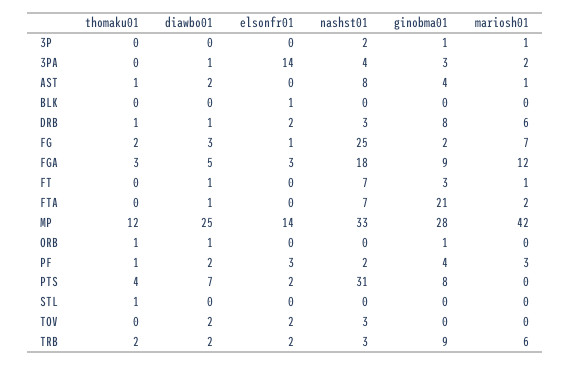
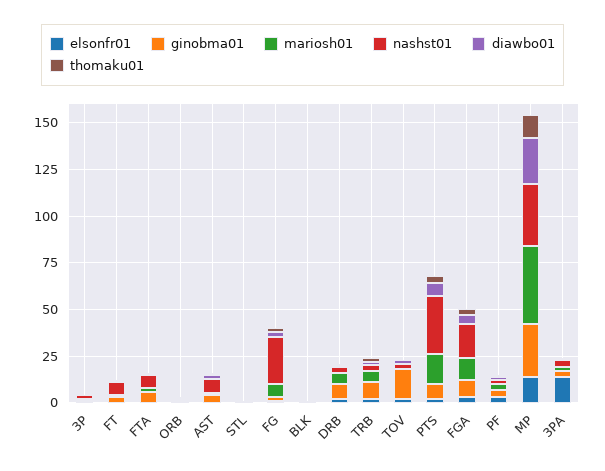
ginobma01, FTA: 21 -> 5
mariosh01, PTS: 0 -> 15
ginobma01, TOV: 0 -> 15

